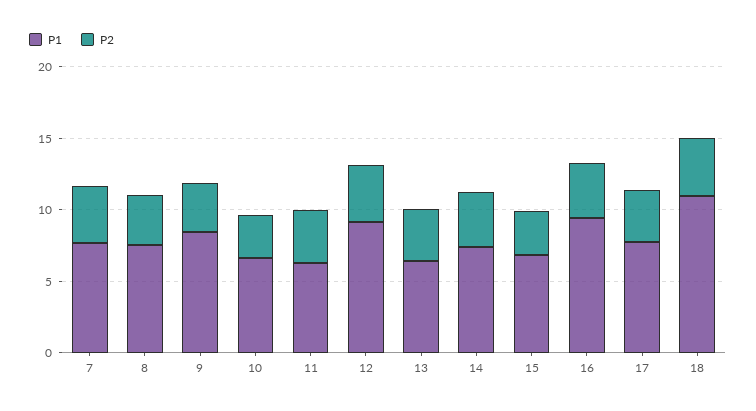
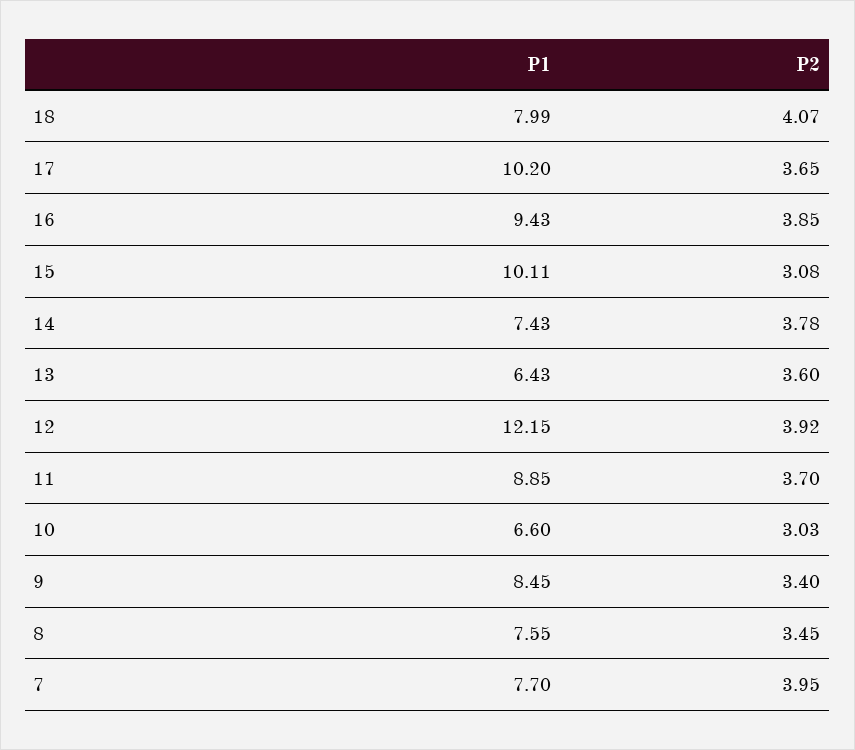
P1, 11: 6 -> 8.85
P1, 12: 9 -> 12.15
P1, 15: 7 -> 10.11
P1, 17: 8 -> 10.2
P1, 18: 11 -> 7.99

